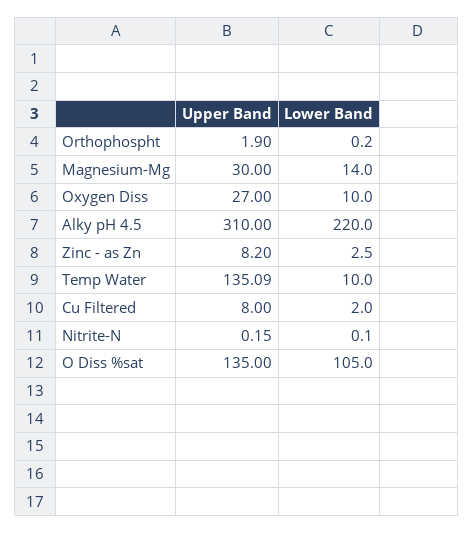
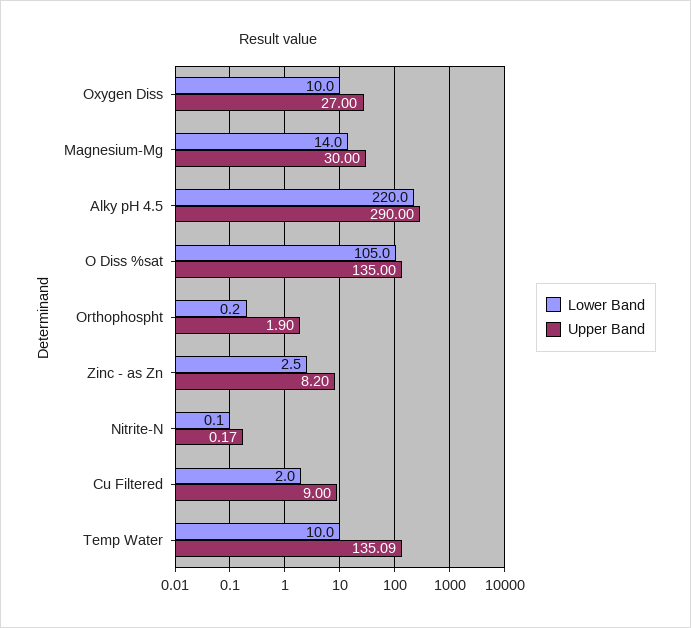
Upper Band, Alky pH 4.5: 310 -> 290
Upper Band, Cu Filtered: 8 -> 9
Upper Band, Nitrite-N: 0.15 -> 0.17

